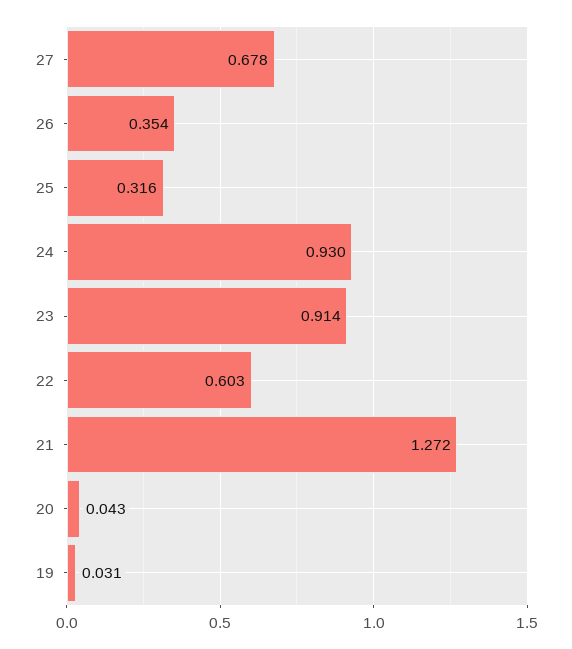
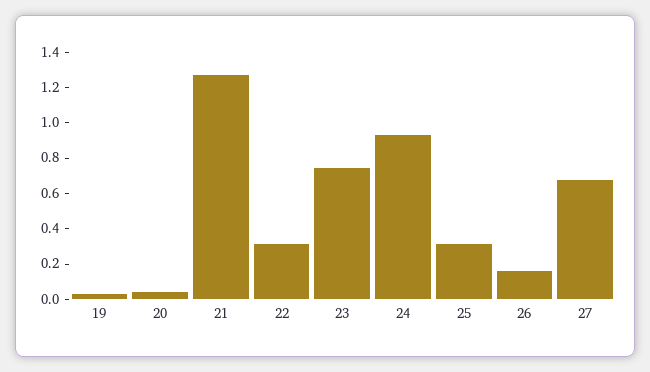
26: 0.354 -> 0.15
23: 0.914 -> 0.75
22: 0.603 -> 0.3

